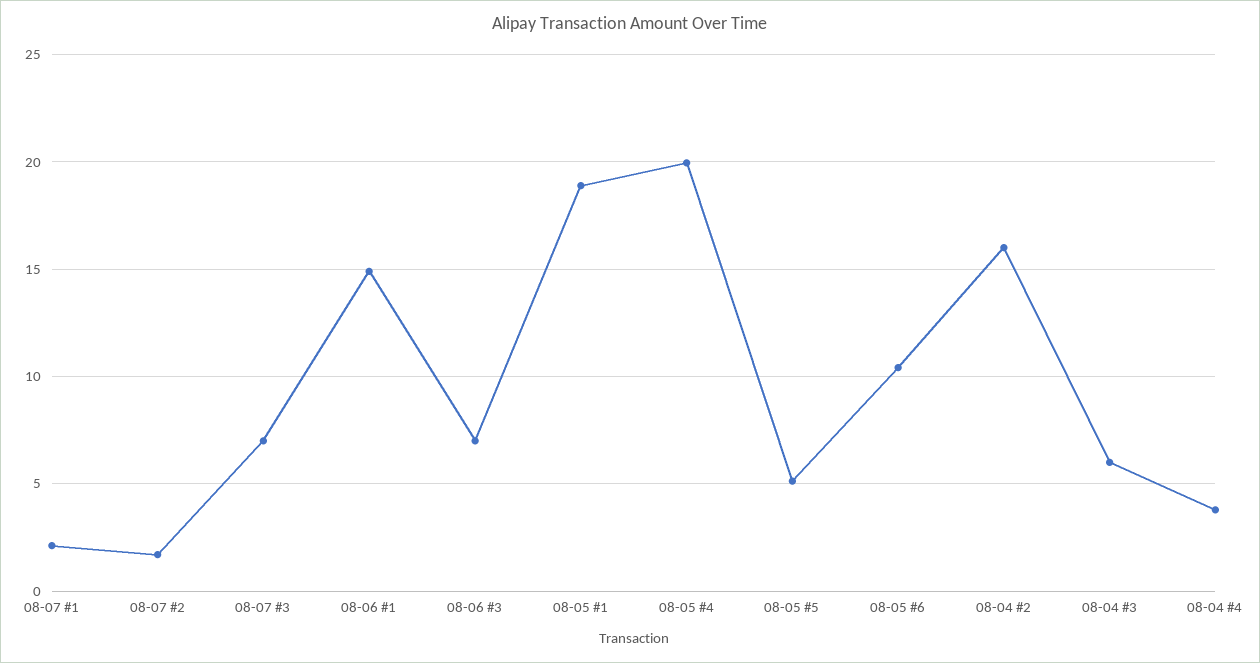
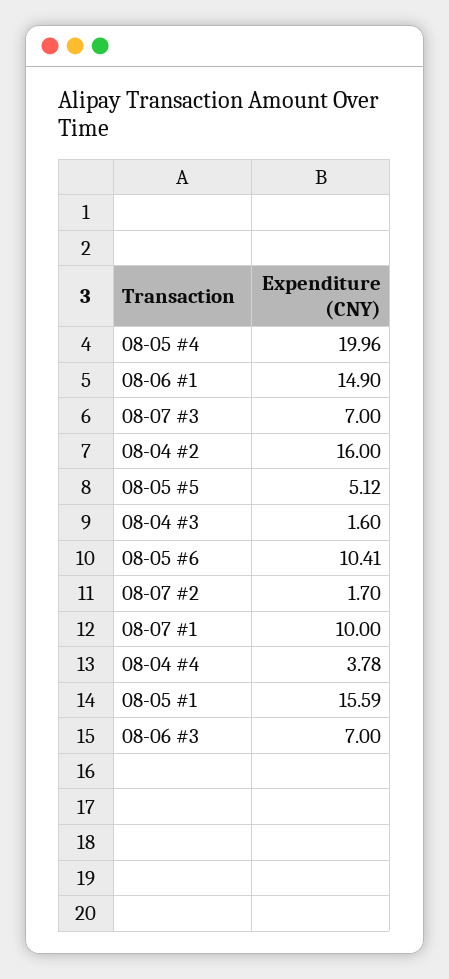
08-07 #1: 2 -> 10
08-05 #1: 19 -> 15.59
08-04 #3: 6 -> 1.6

